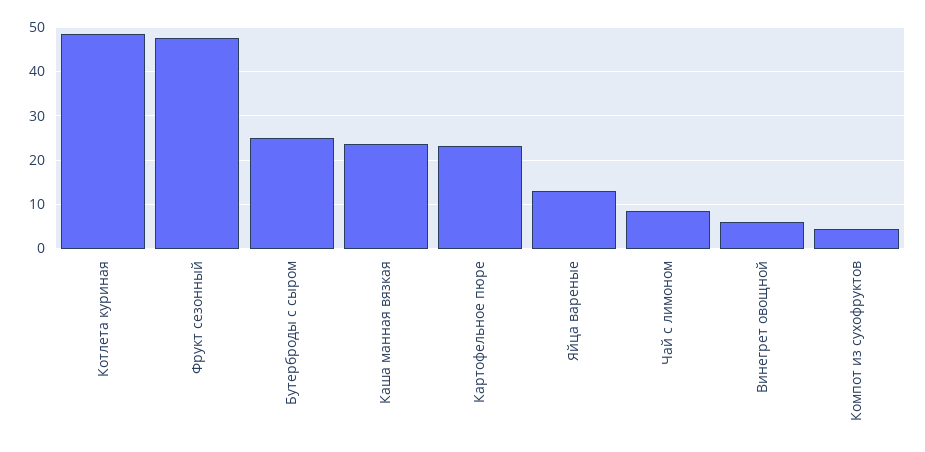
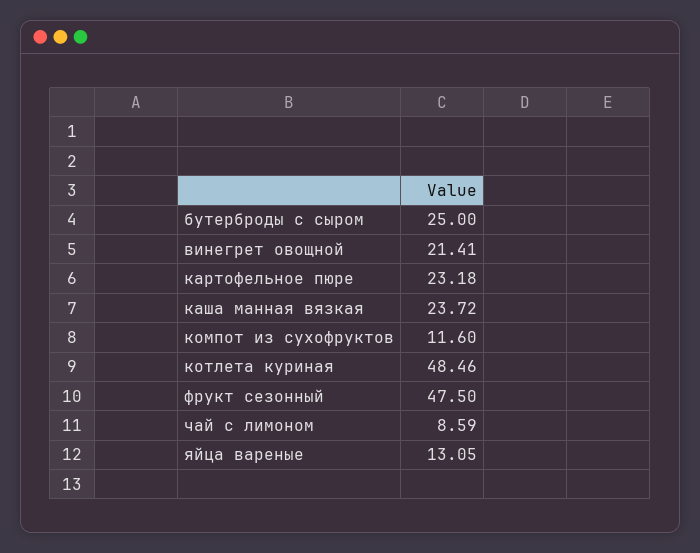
Винегрет овощной: 6 -> 21.41
Компот из сухофруктов: 4 -> 11.6

